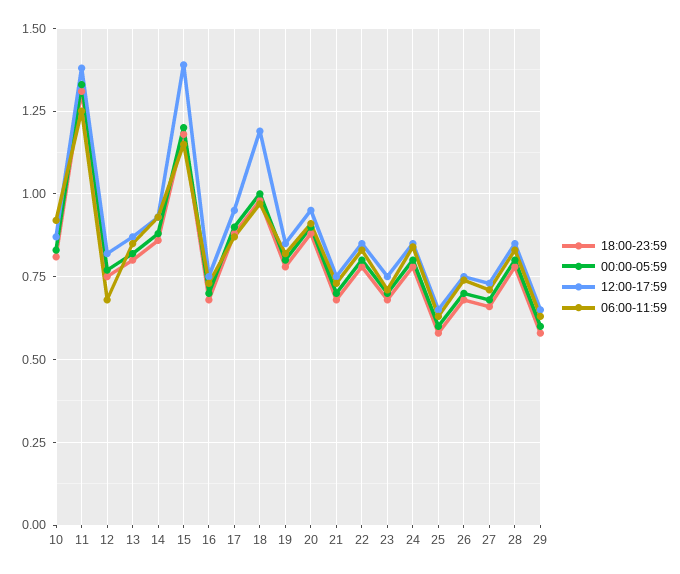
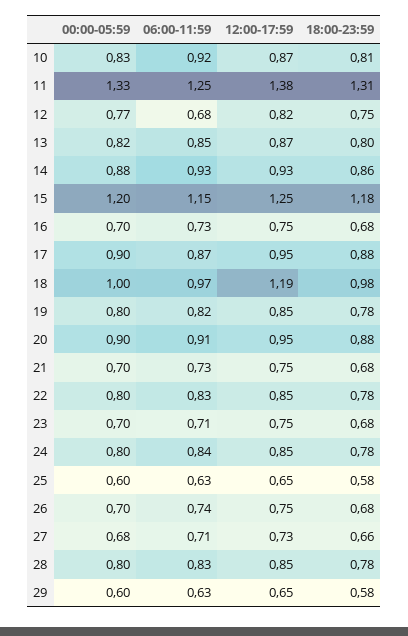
12:00-17:59, 15: 1.4 -> 1.25

